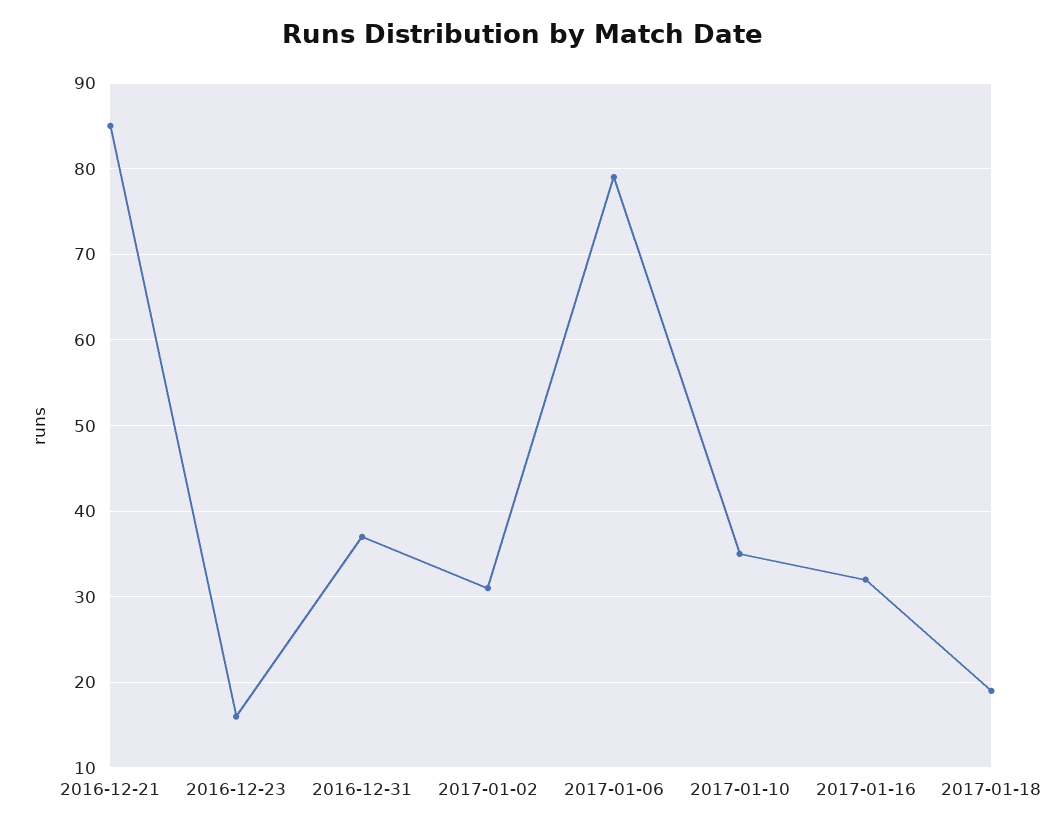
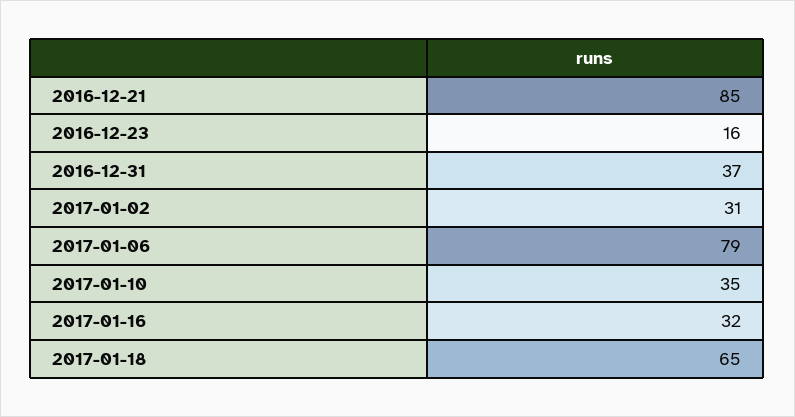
2017-01-18: 19 -> 65

